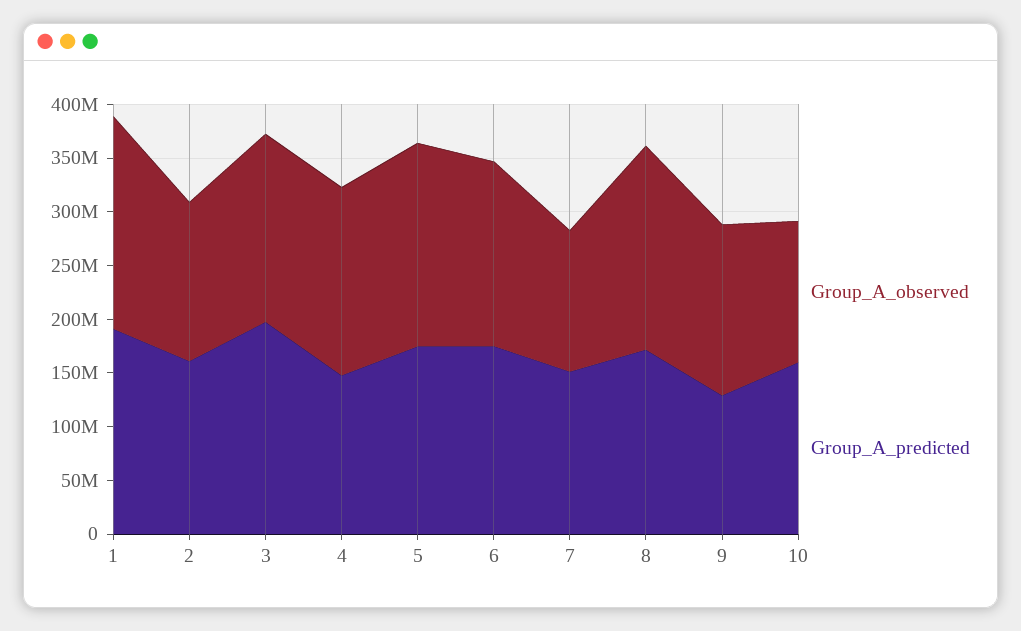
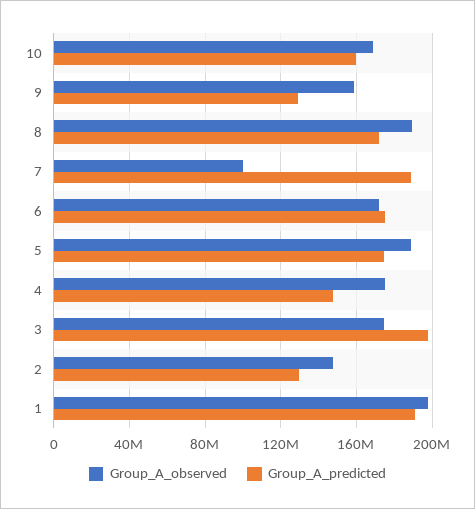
Group_A_predicted, 2: 160000000 -> 130000000
Group_A_observed, 7: 130000000 -> 100000000
Group_A_predicted, 7: 150000000 -> 190000000
Group_A_observed, 10: 130000000 -> 170000000

